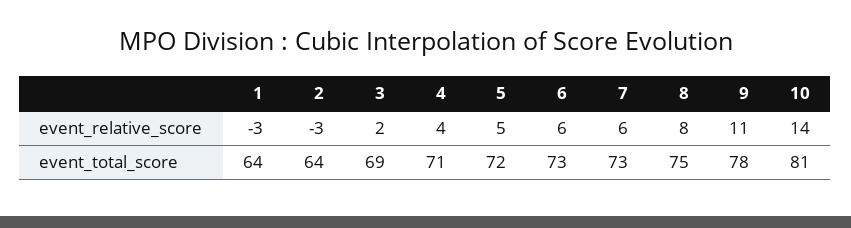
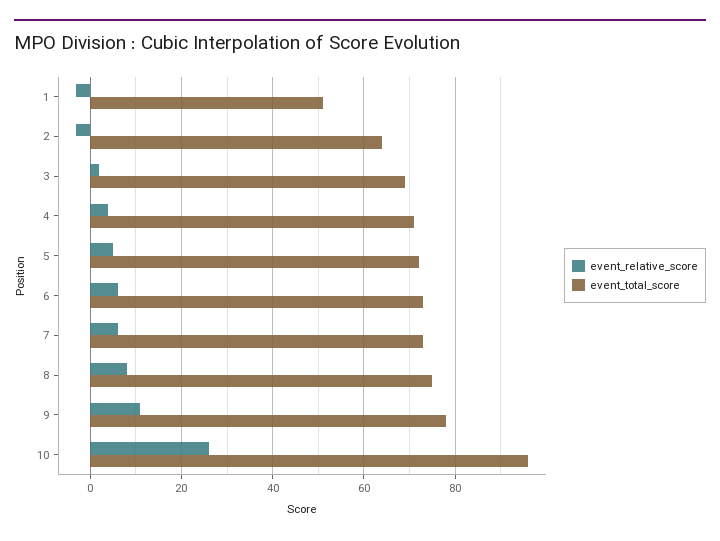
event_relative_score, 10: 14 -> 25
event_total_score, 1: 64 -> 50
event_total_score, 10: 81 -> 95

